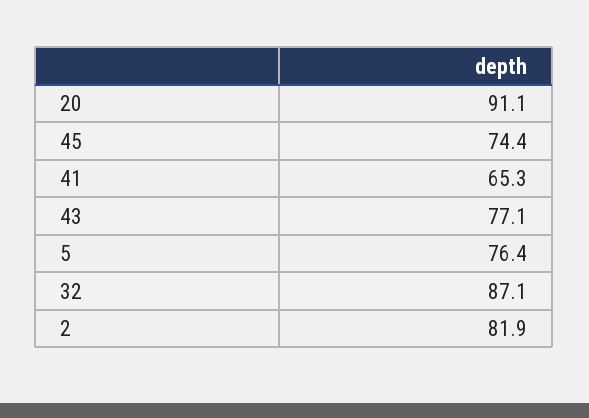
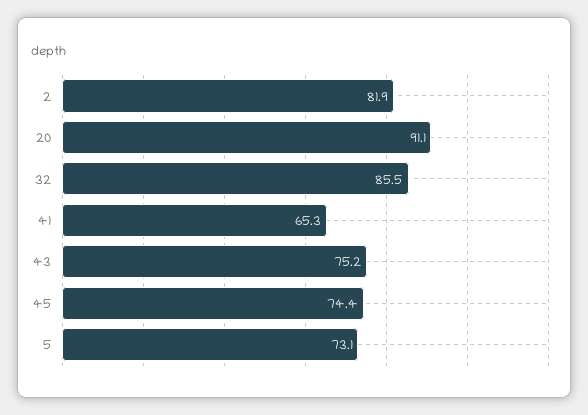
43: 77.1 -> 75.2
5: 76.4 -> 73.1
32: 87.1 -> 85.5

